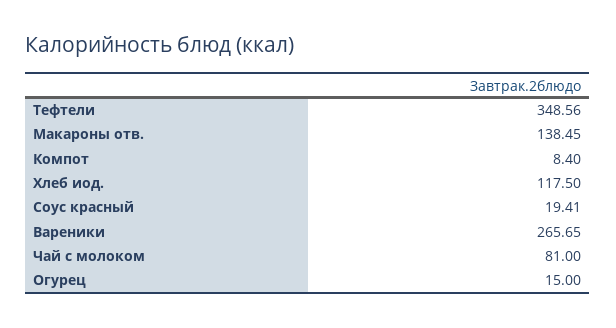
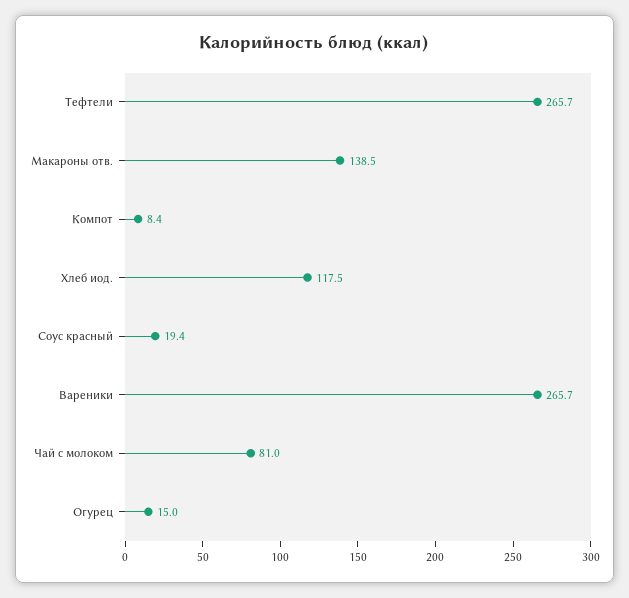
Тефтели: 348.56 -> 265.7

